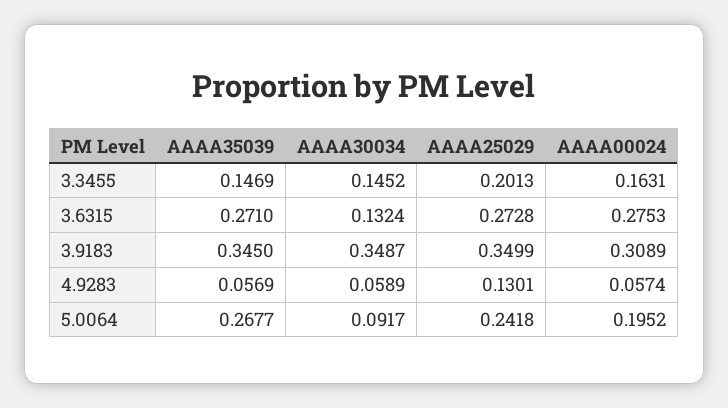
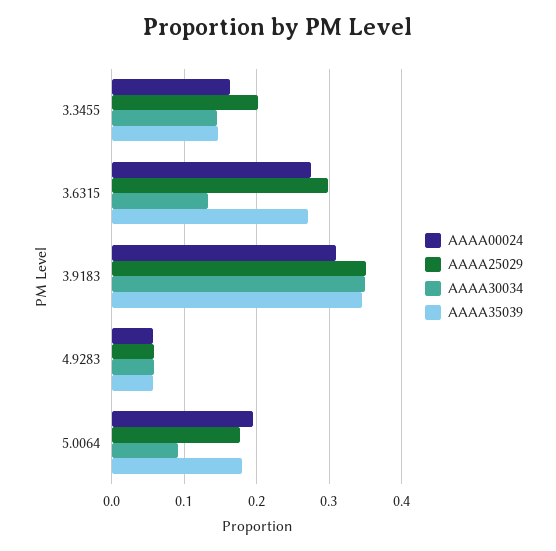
AAAA25029, 3.6315: 0.2728 -> 0.3
AAAA25029, 4.9283: 0.1301 -> 0.06
AAAA35039, 5.0064: 0.2677 -> 0.18
AAAA25029, 5.0064: 0.2418 -> 0.18

